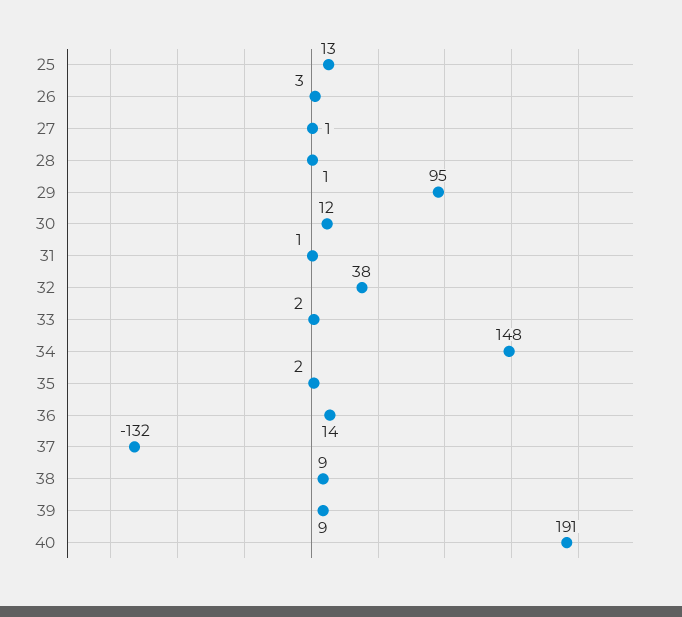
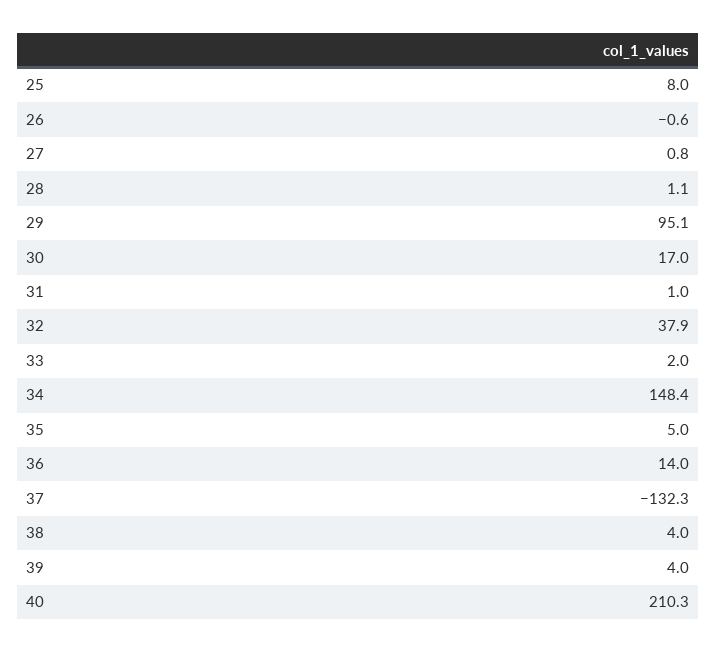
25: 13 -> 8
26: 3 -> -0.6
30: 12 -> 17
35: 2 -> 5
38: 9 -> 4
39: 9 -> 4
40: 191 -> 210.3

